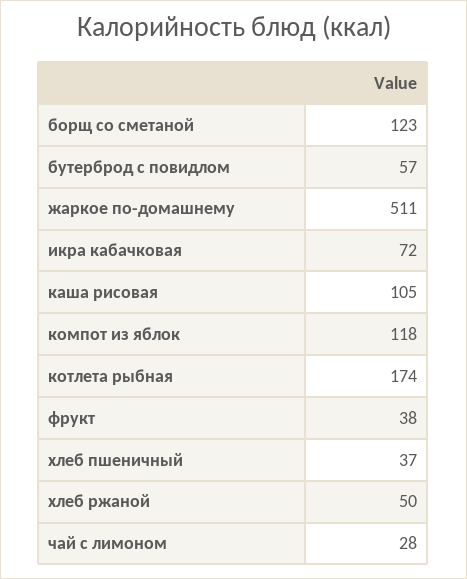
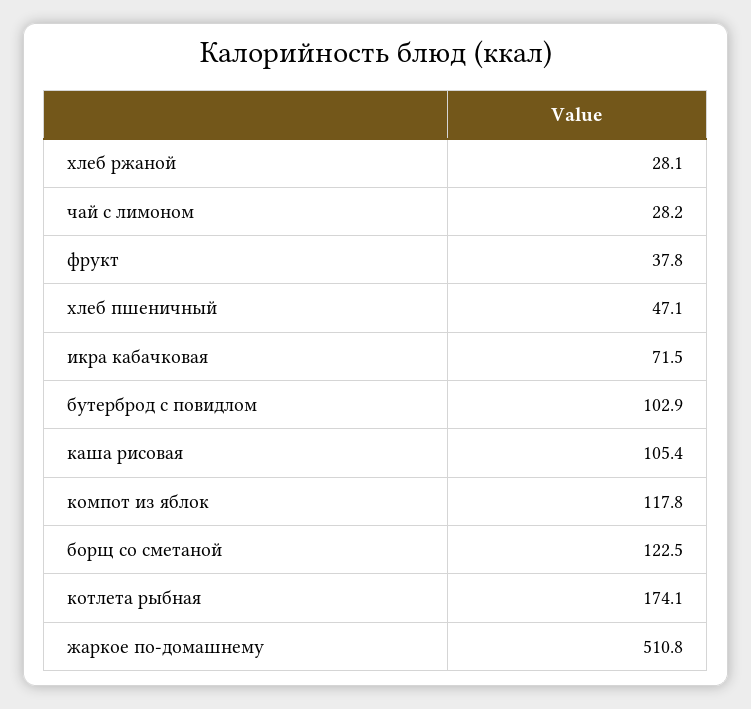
бутерброд с повидлом: 57 -> 102.9
хлеб пшеничный: 37 -> 47.1
хлеб ржаной: 50 -> 28.1

